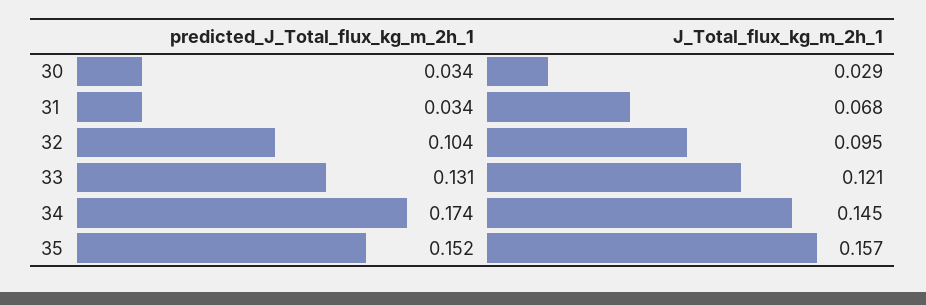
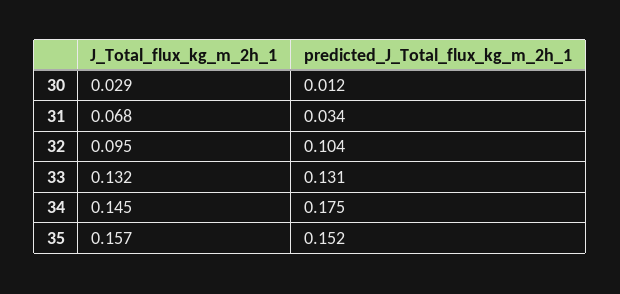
predicted_J_Total_flux_kg_m_2h_1, 30: 0.034 -> 0.012
J_Total_flux_kg_m_2h_1, 33: 0.121 -> 0.132
predicted_J_Total_flux_kg_m_2h_1, 34: 0.174 -> 0.175

